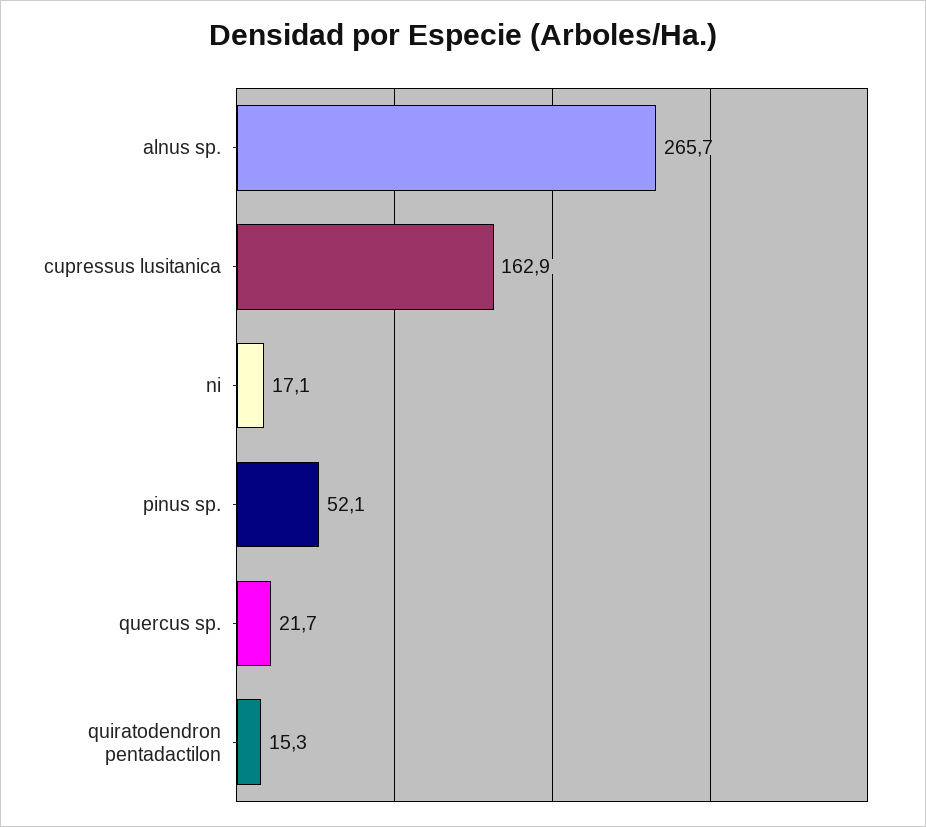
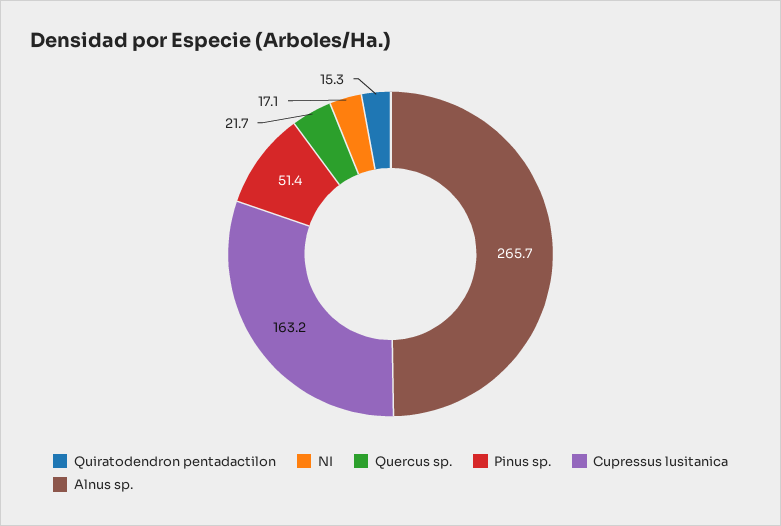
cupressus lusitanica: 162.9 -> 163.2
pinus sp.: 52.1 -> 51.4

